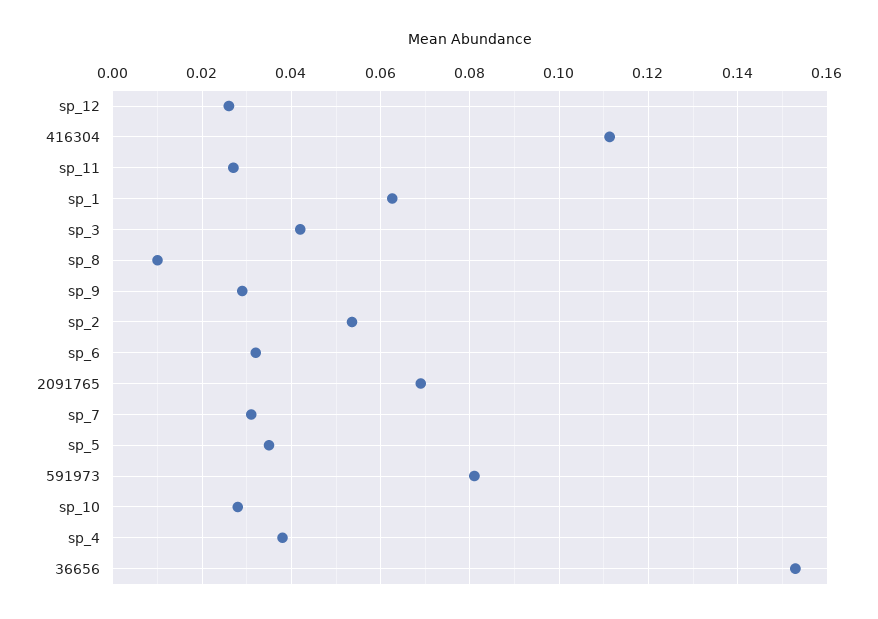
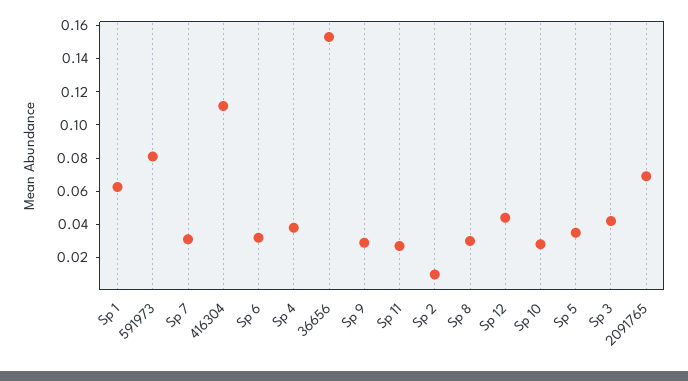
sp_12: 0.026 -> 0.045
sp_8: 0.01 -> 0.03
sp_2: 0.054 -> 0.01

